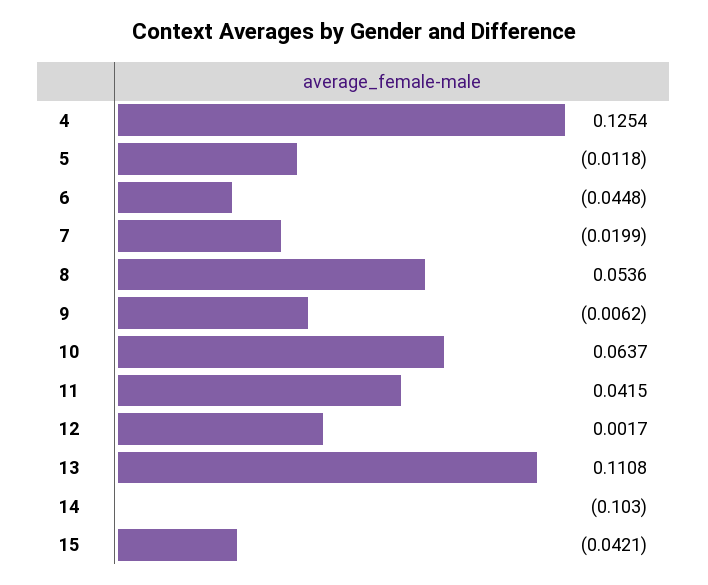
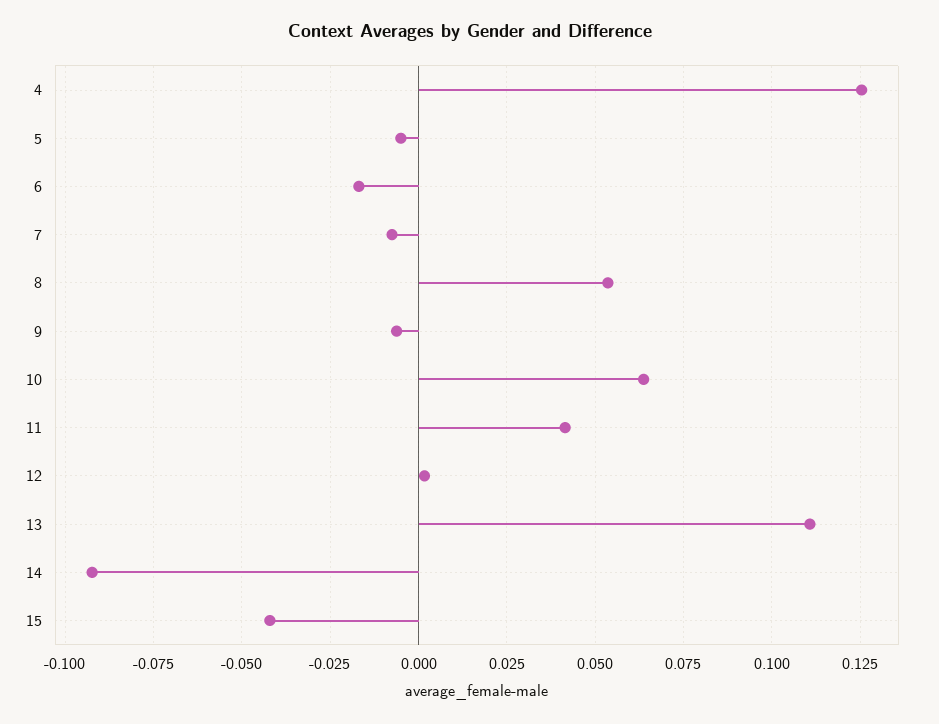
5: -0.0118 -> -0.005
6: -0.0448 -> -0.0175
7: -0.0199 -> -0.0075
14: -0.103 -> -0.0925

